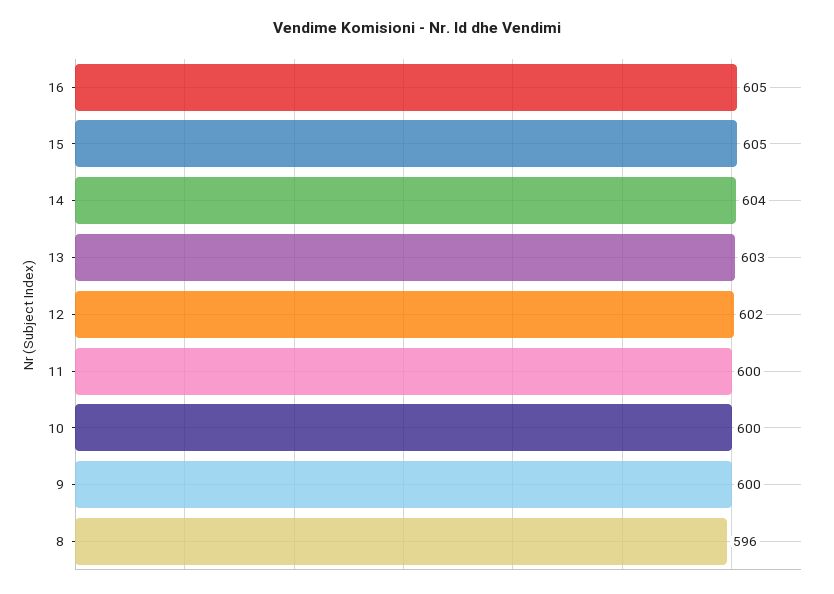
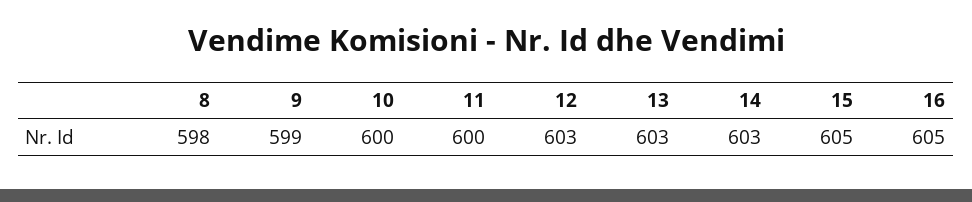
14: 604 -> 603
12: 602 -> 603
9: 600 -> 599
8: 596 -> 598

